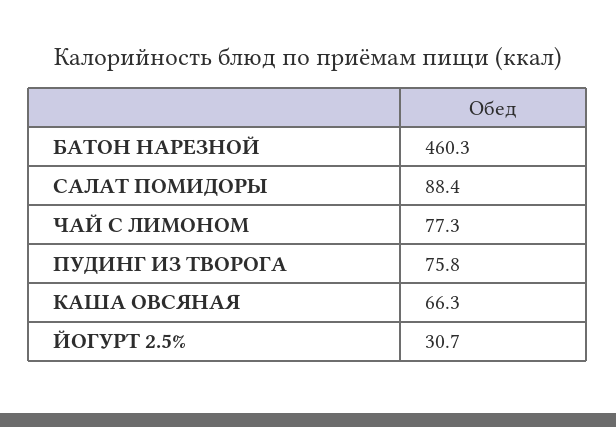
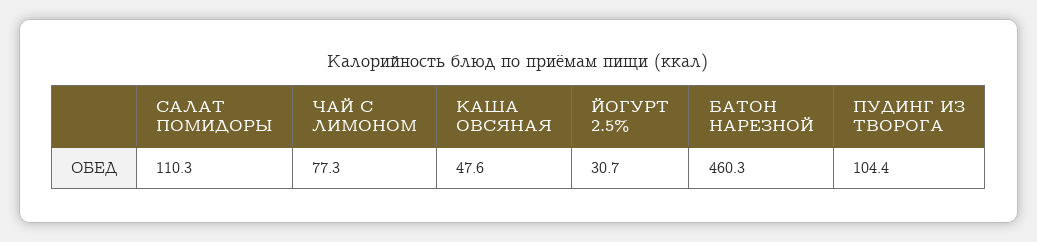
САЛАТ ПОМИДОРЫ: 88.4 -> 110.3
ПУДИНГ ИЗ ТВОРОГА: 75.8 -> 104.4
КАША ОВСЯНАЯ: 66.3 -> 47.6

